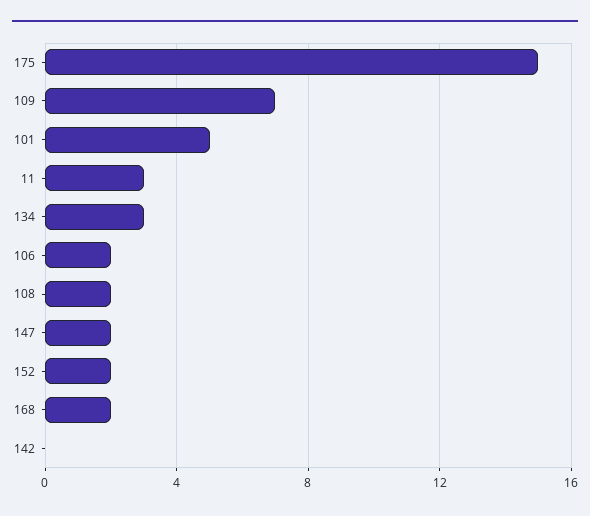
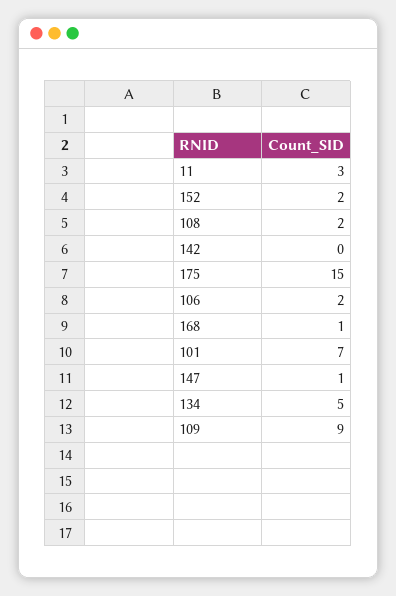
109: 7 -> 9
101: 5 -> 7
134: 3 -> 5
147: 2 -> 1
168: 2 -> 1

